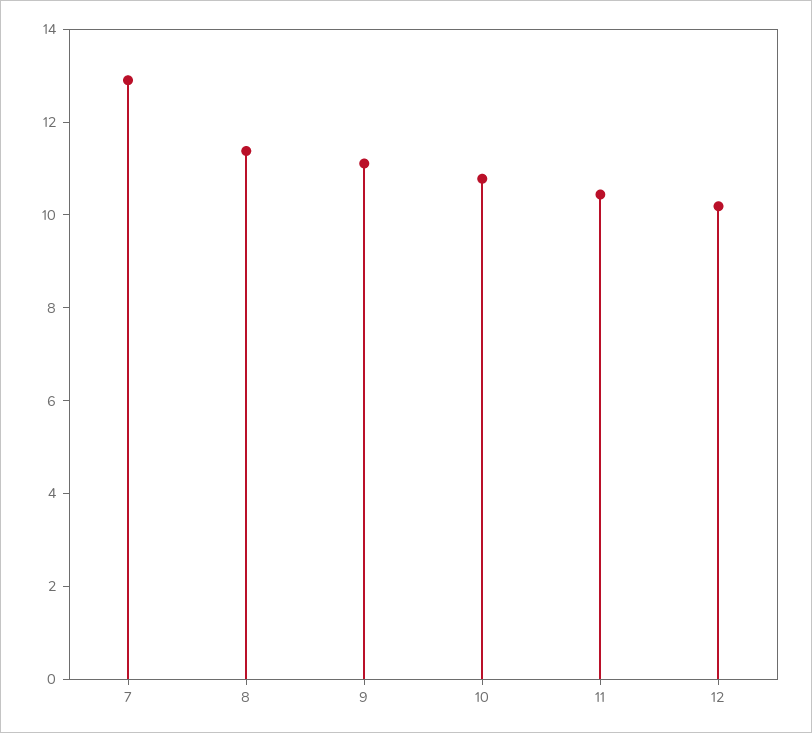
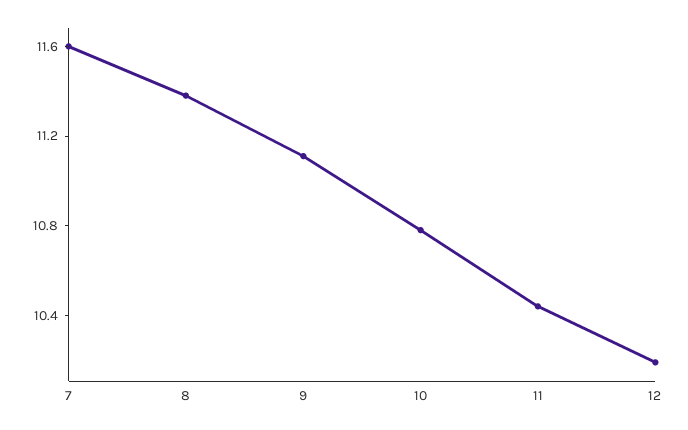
7: 13 -> 11.6

